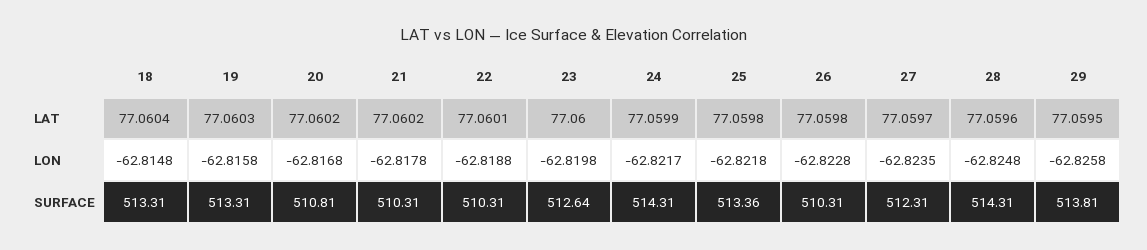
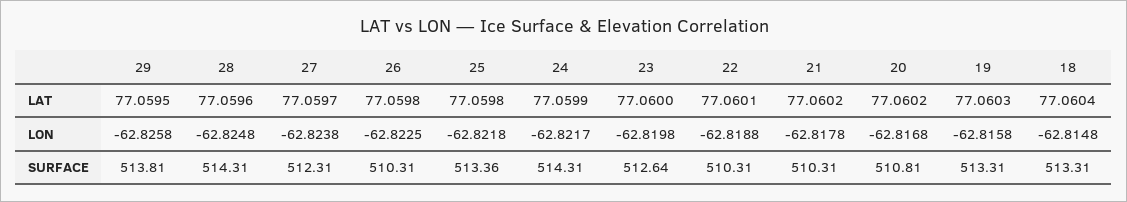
26, LON: -62.8228 -> -62.8225
27, LON: -62.8235 -> -62.8238

